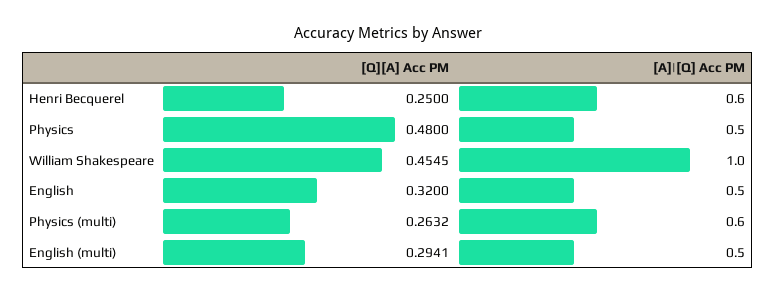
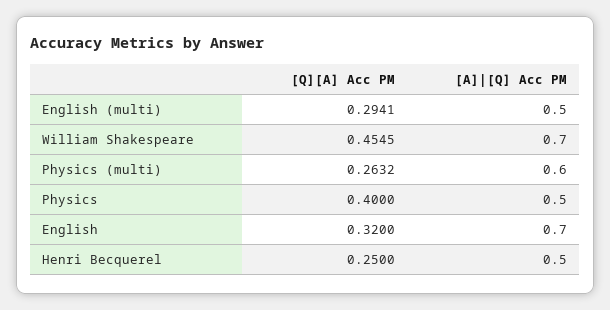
[A]|[Q] Acc PM, Henri Becquerel: 0.6 -> 0.5
[Q][A] Acc PM, Physics: 0.48 -> 0.4
[A]|[Q] Acc PM, William Shakespeare: 1 -> 0.7
[A]|[Q] Acc PM, English: 0.5 -> 0.7

